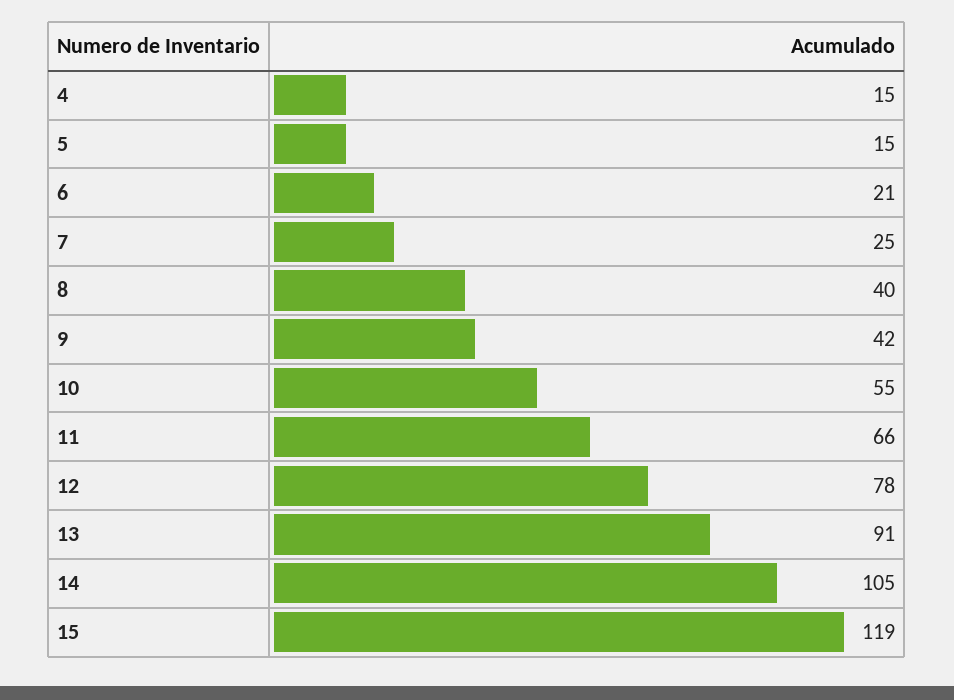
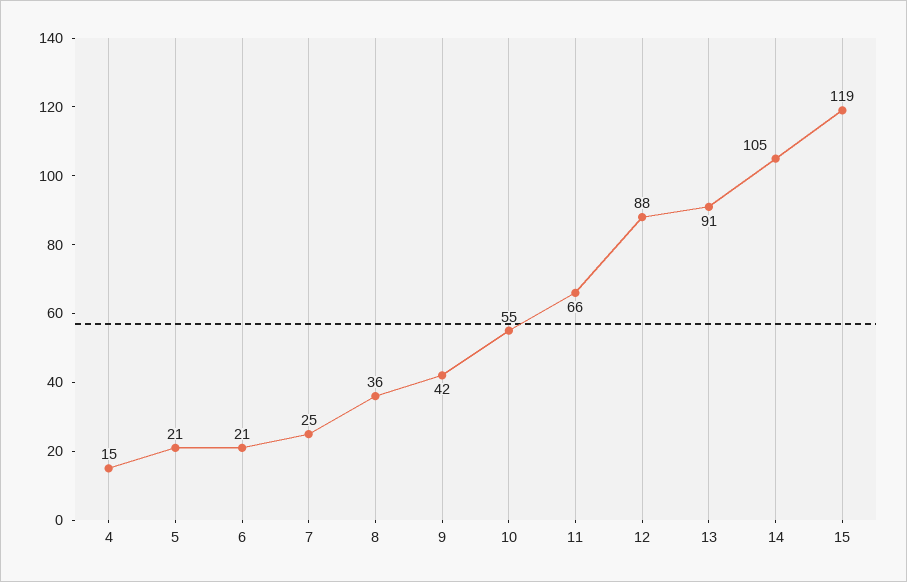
5: 15 -> 21
8: 40 -> 36
12: 78 -> 88

